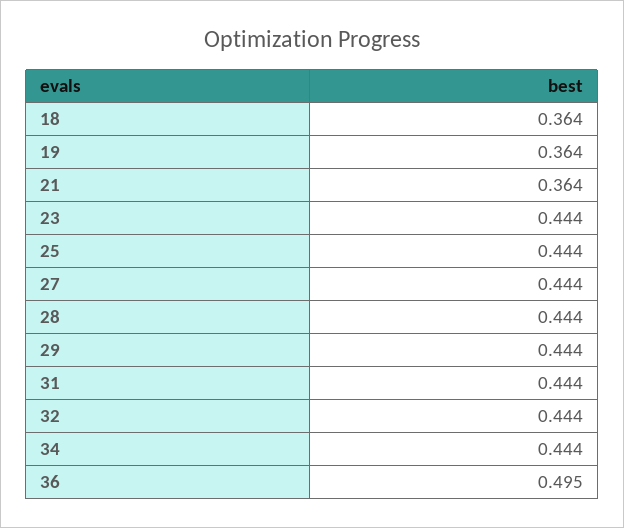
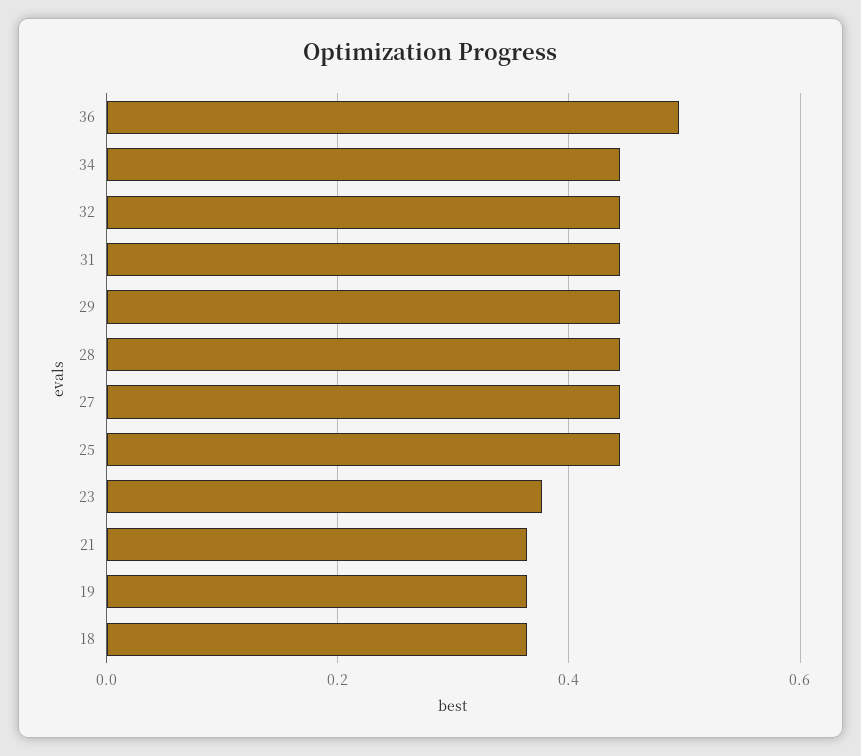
23: 0.444 -> 0.38

